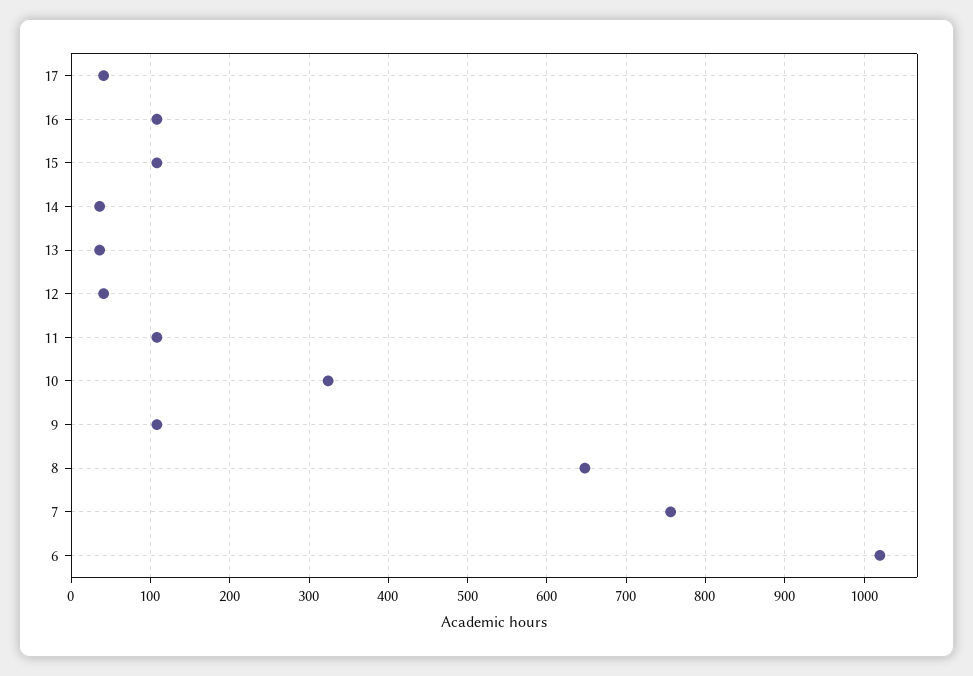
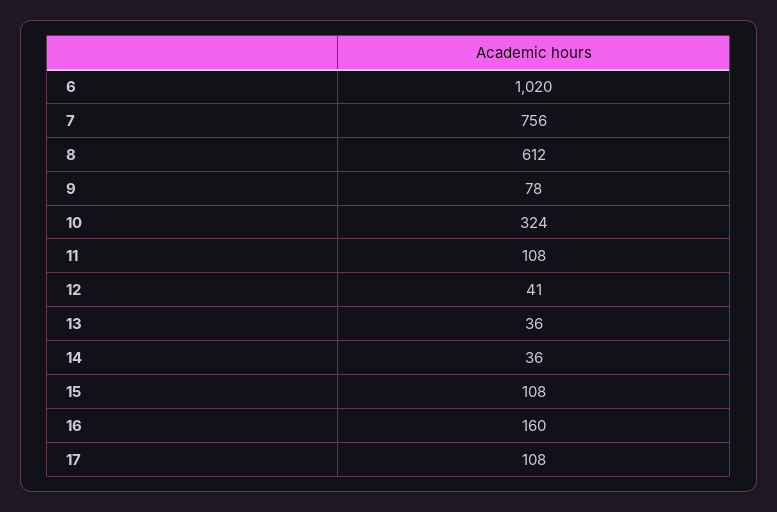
17: 40 -> 108
16: 110 -> 160
9: 110 -> 78
8: 650 -> 612

